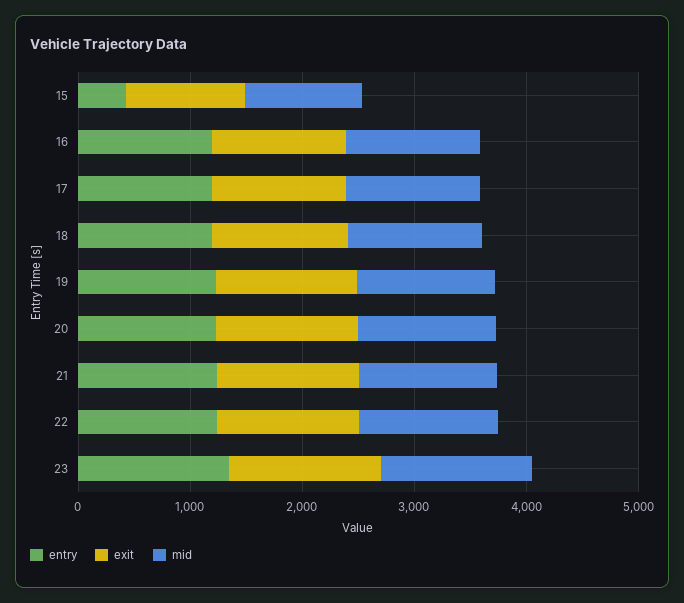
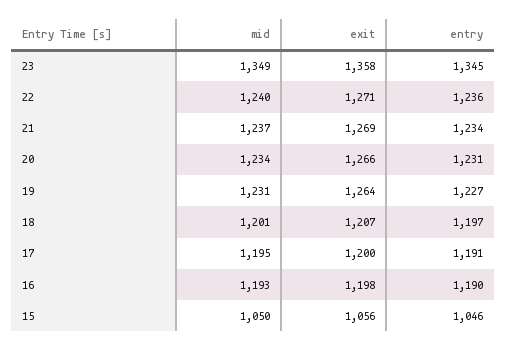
entry, 15: 400 -> 1046

